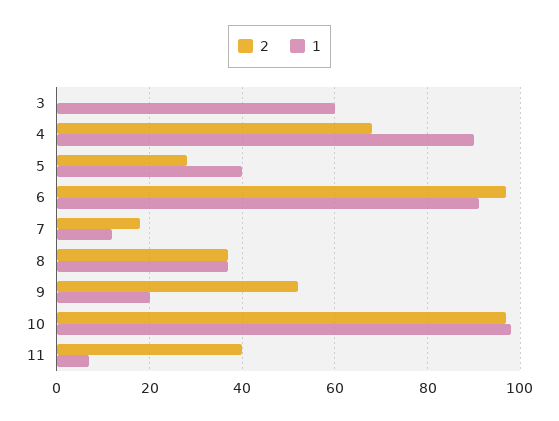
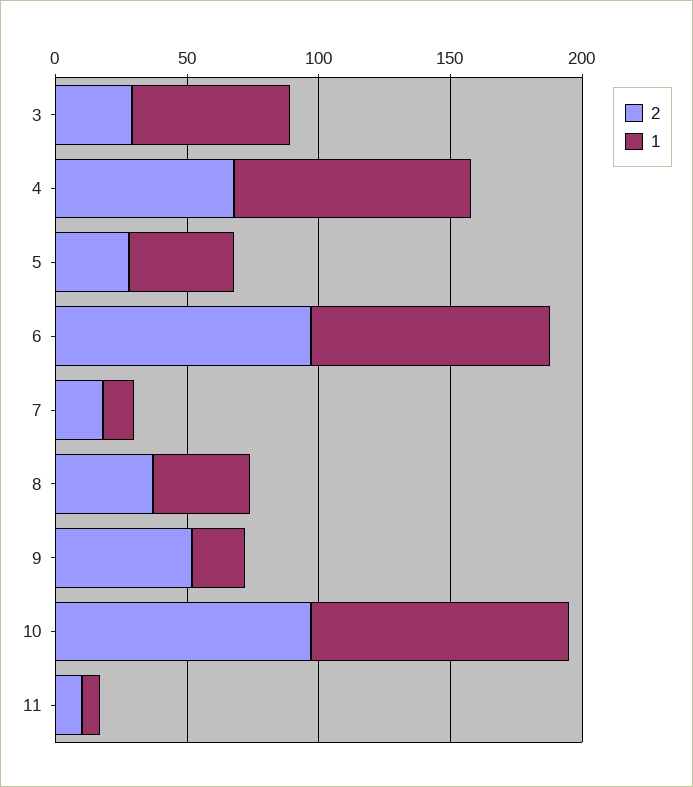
2, 3: 0 -> 30
2, 11: 40 -> 10

